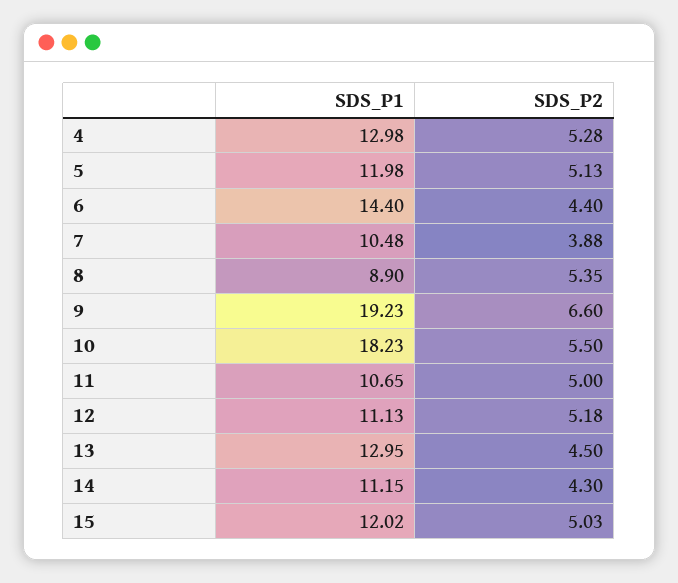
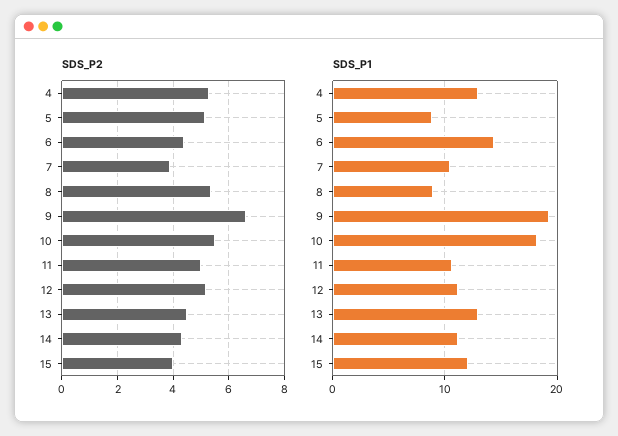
SDS_P1, 5: 11.98 -> 9
SDS_P2, 15: 5.03 -> 4

